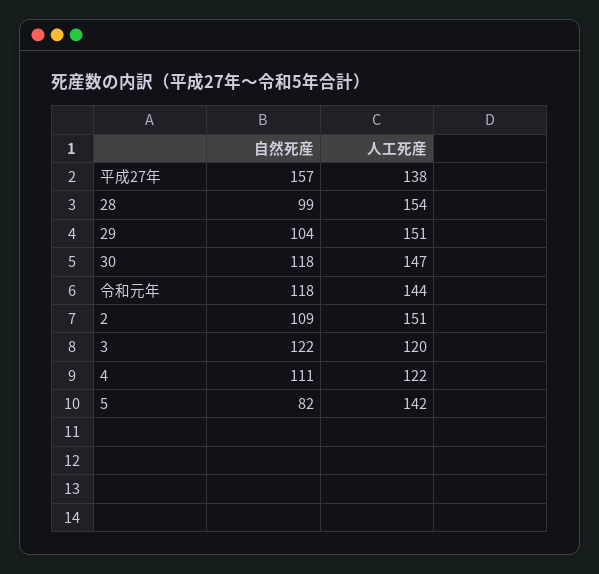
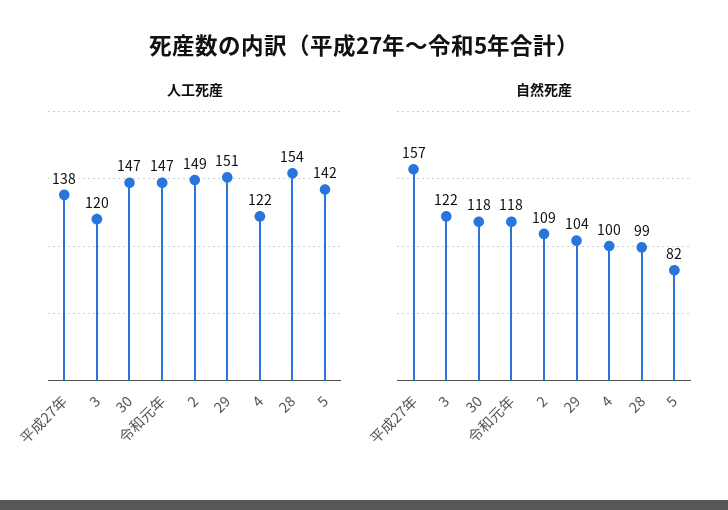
人工死産, 令和元年: 144 -> 147
人工死産, 2: 151 -> 149
自然死産, 4: 111 -> 100

